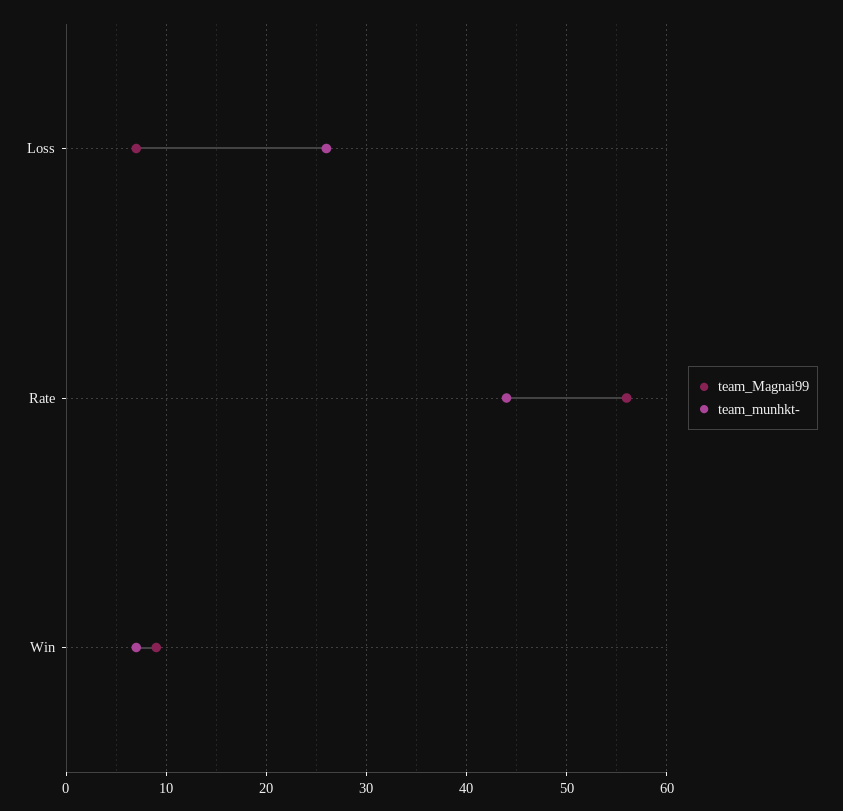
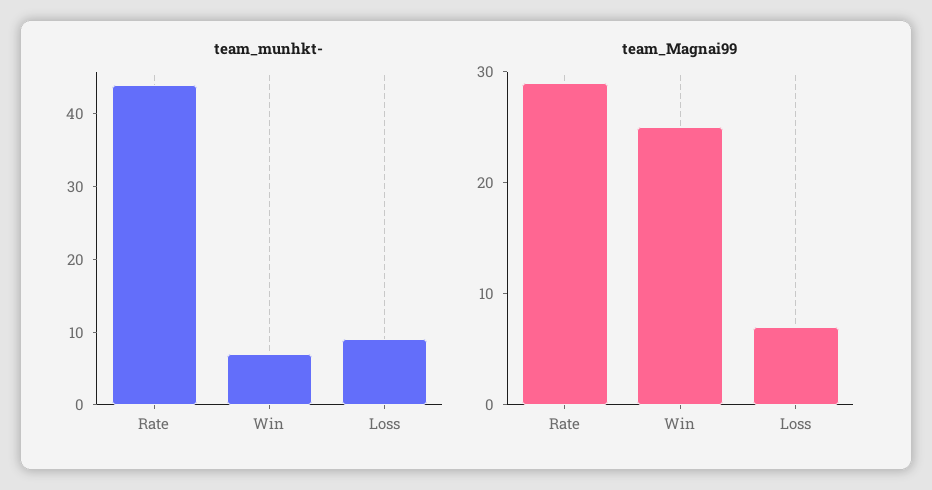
team_munhkt-, Loss: 26 -> 10
team_Magnai99, Rate: 56 -> 29
team_Magnai99, Win: 9 -> 25

